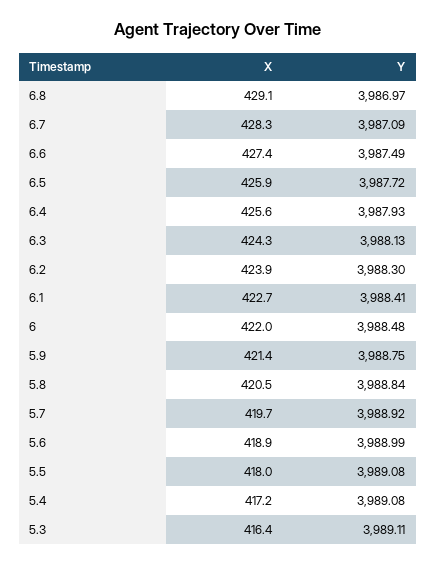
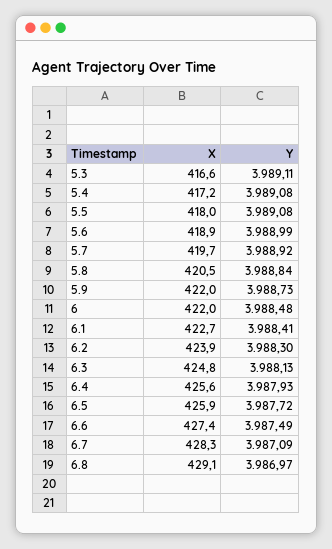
X, 6.3: 424.3 -> 424.8
X, 5.9: 421.4 -> 422
Y, 5.9: 3988.75 -> 3988.73
X, 5.3: 416.4 -> 416.6

